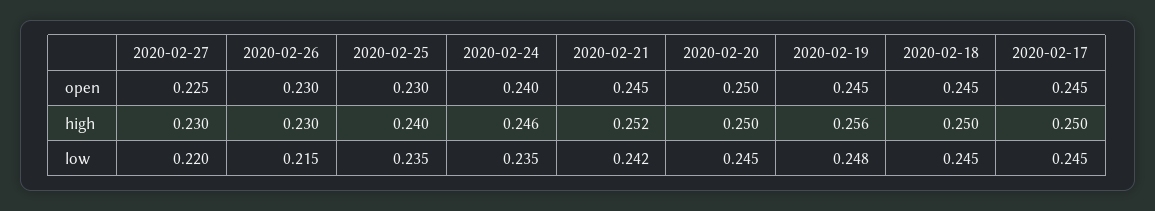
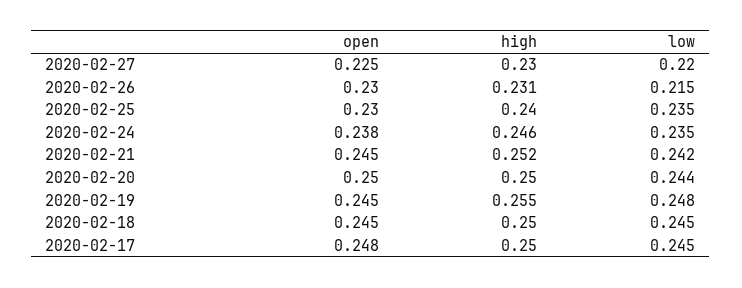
2020-02-24, open: 0.24 -> 0.238
2020-02-17, open: 0.245 -> 0.248
2020-02-26, high: 0.23 -> 0.231
2020-02-19, high: 0.256 -> 0.255
2020-02-20, low: 0.245 -> 0.244

